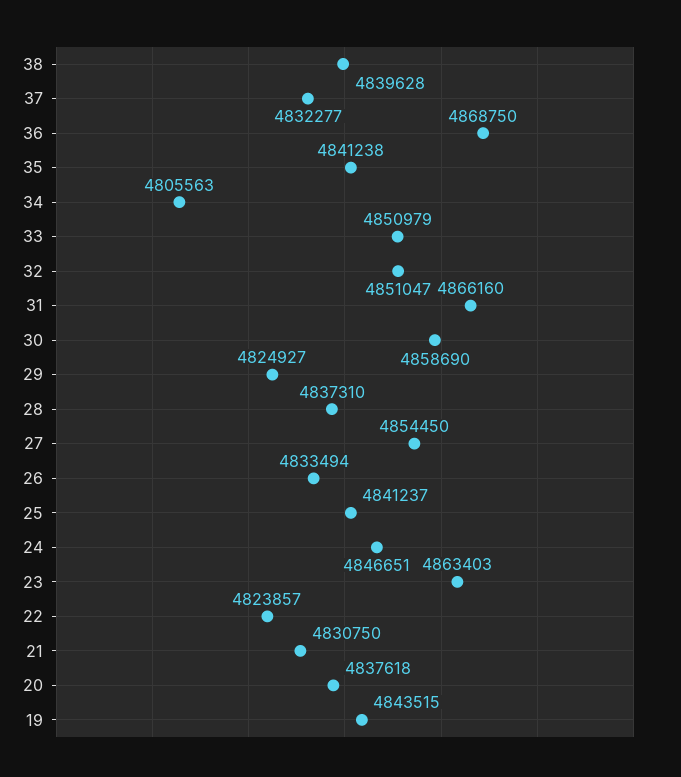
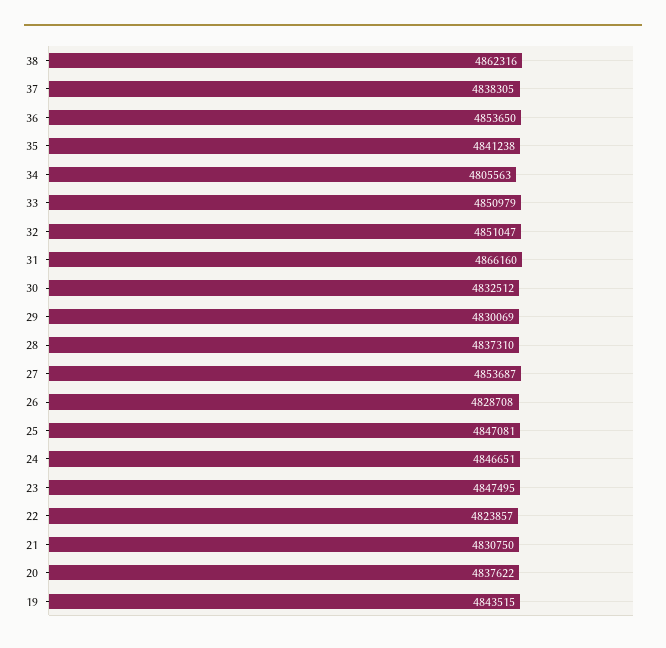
38: 4839628 -> 4862316
37: 4832277 -> 4838305
36: 4868750 -> 4853650
30: 4858690 -> 4832512
29: 4824927 -> 4830069
27: 4854450 -> 4853687
26: 4833494 -> 4828708
25: 4841237 -> 4847081
23: 4863403 -> 4847495
20: 4837618 -> 4837622

